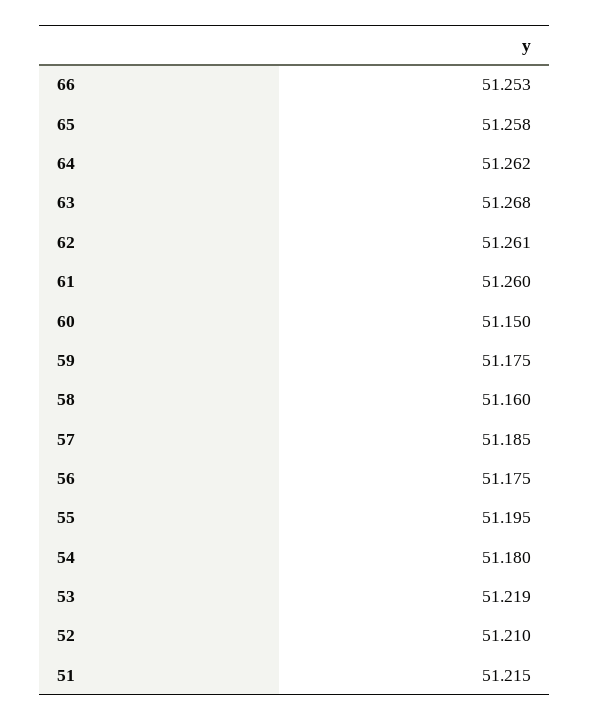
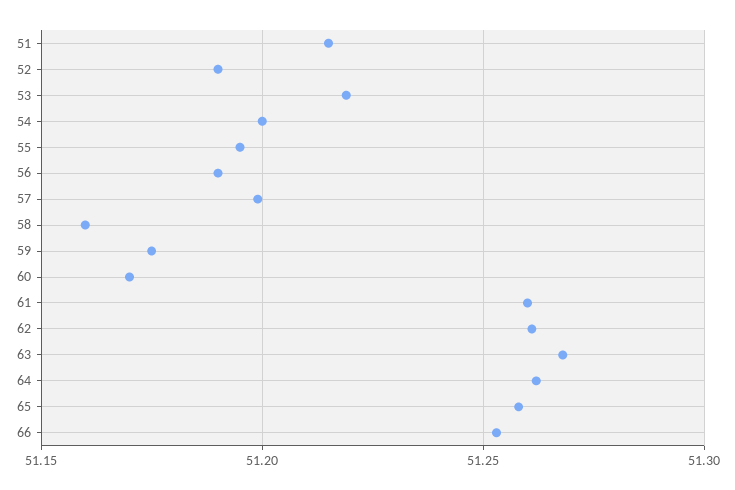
60: 51.15 -> 51.17
57: 51.185 -> 51.2
56: 51.175 -> 51.19
54: 51.18 -> 51.2
52: 51.21 -> 51.19

